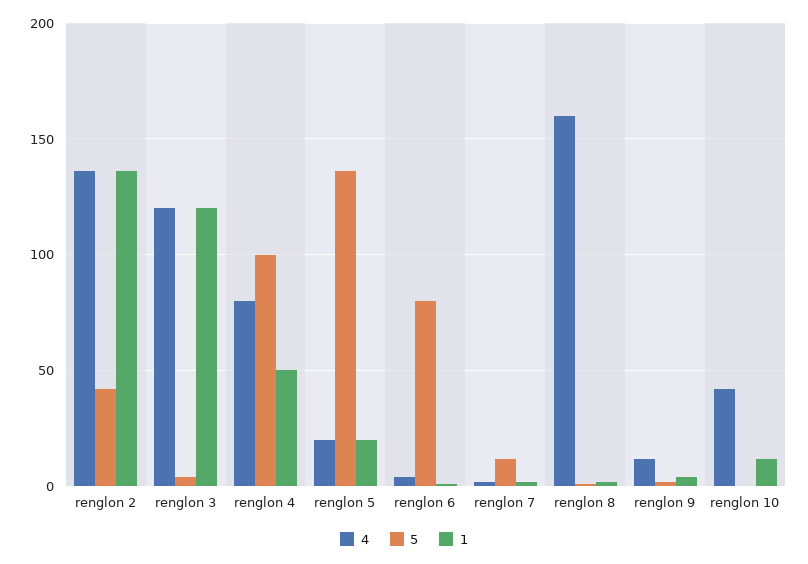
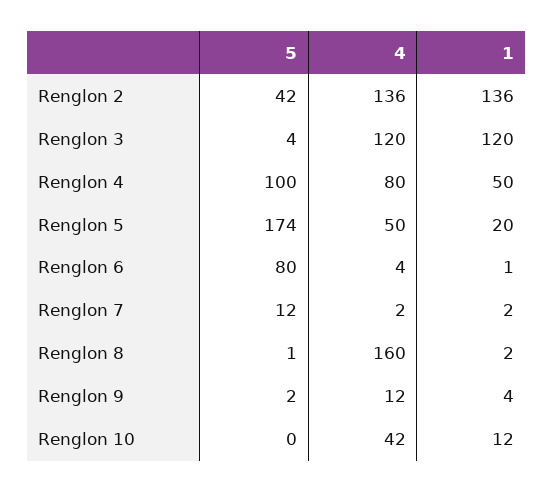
4, renglon 5: 20 -> 50
5, renglon 5: 135 -> 174

